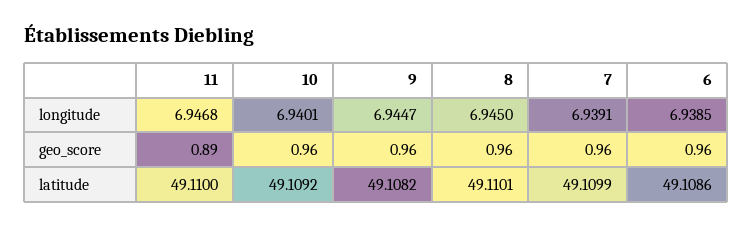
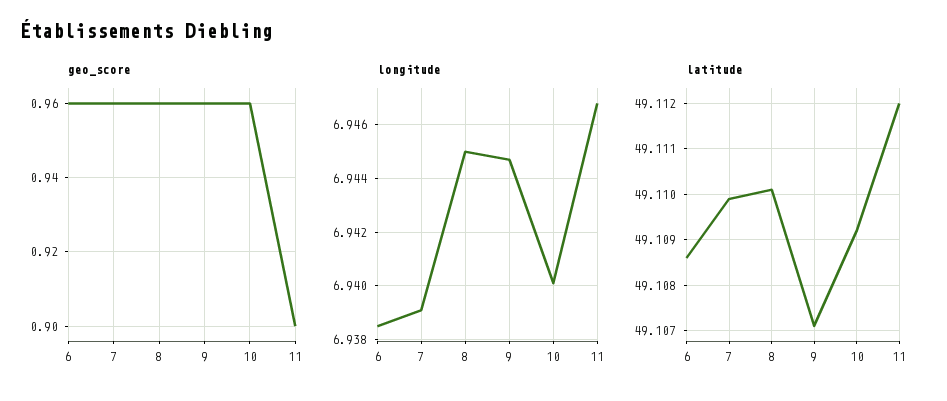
geo_score, 11: 0.89 -> 0.9
latitude, 11: 49.11 -> 49.112
latitude, 9: 49.1082 -> 49.107

